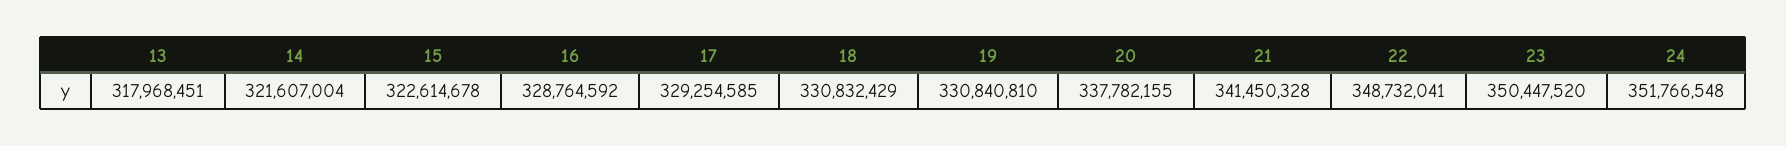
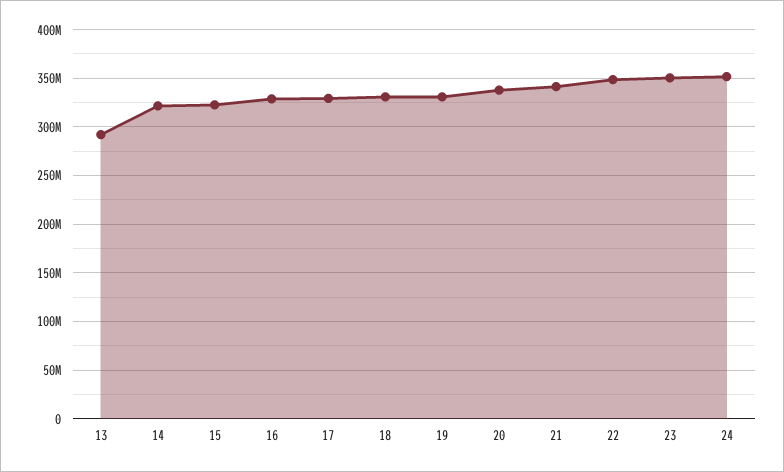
13: 317968451 -> 290000000

